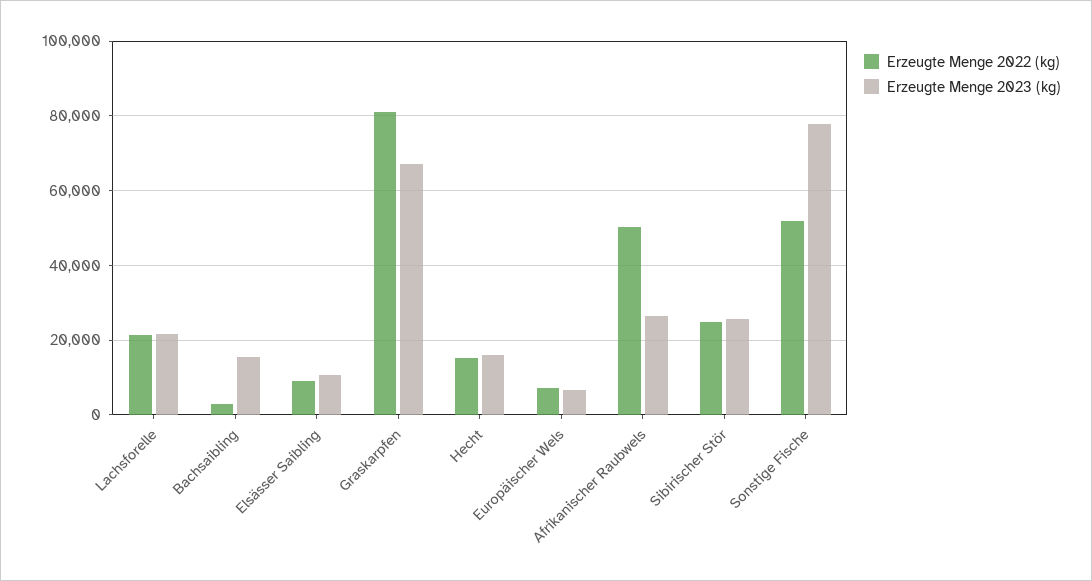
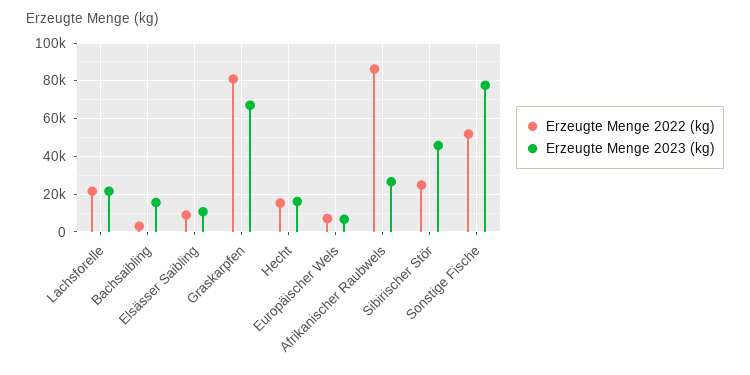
Erzeugte Menge 2022 (kg), Afrikanischer Raubwels: 50000 -> 85000
Erzeugte Menge 2023 (kg), Sibirischer Stör: 26000 -> 45000

